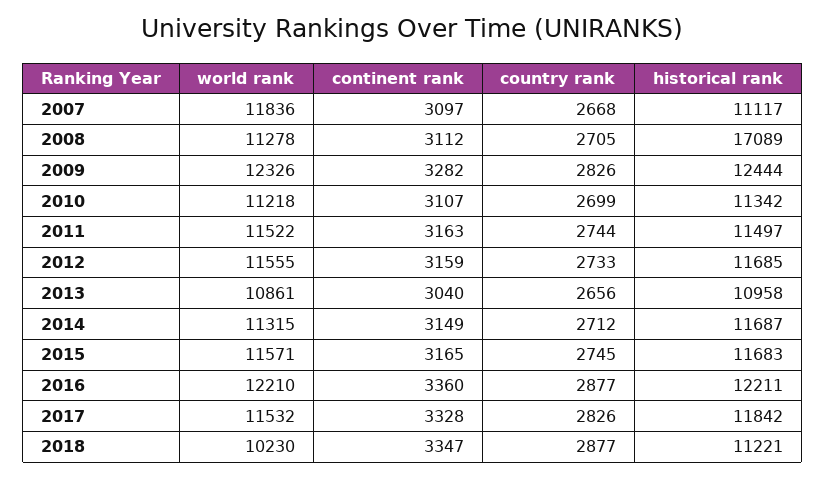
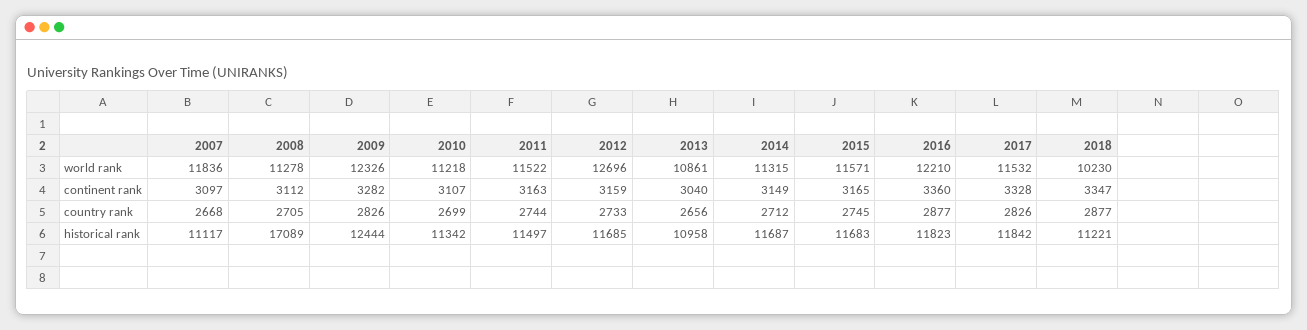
world rank, 2012: 11555 -> 12696
historical rank, 2016: 12211 -> 11823

